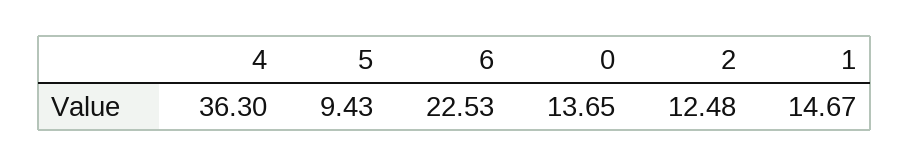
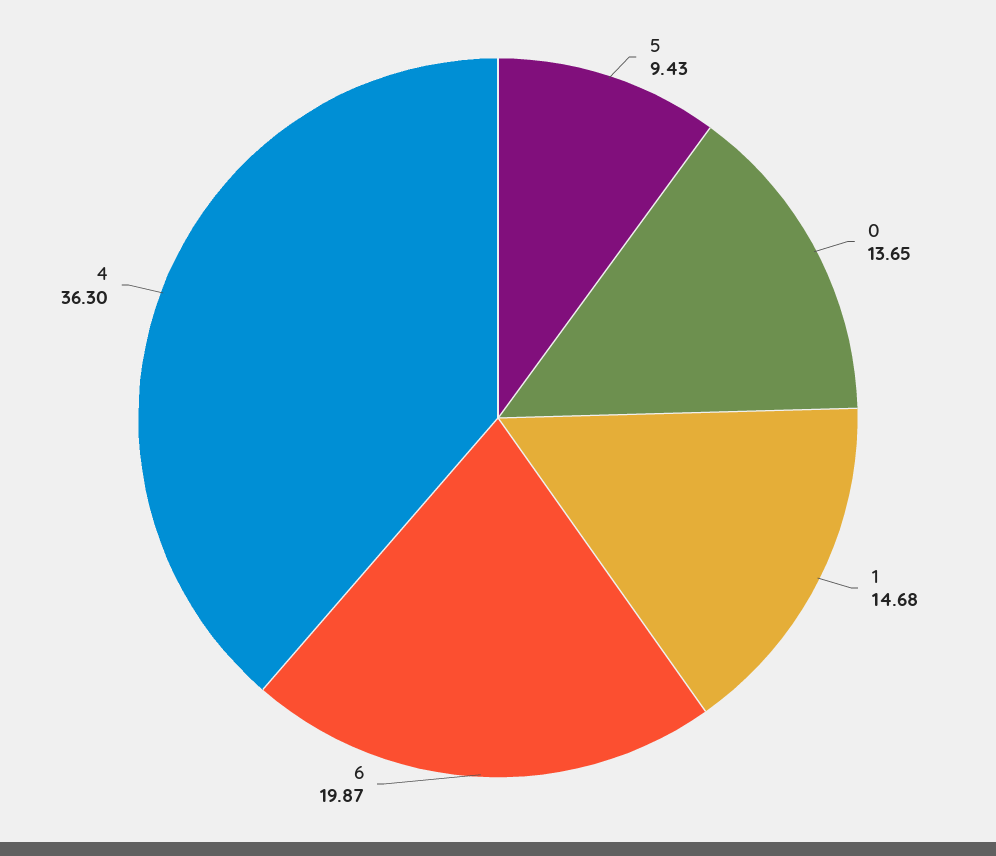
6: 22.53 -> 19.87
2: 12.48 -> none
1: 14.67 -> 14.68

